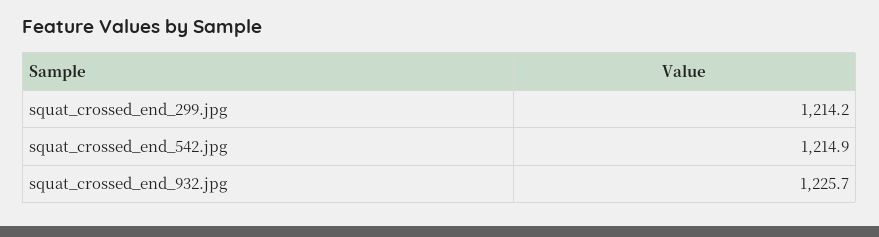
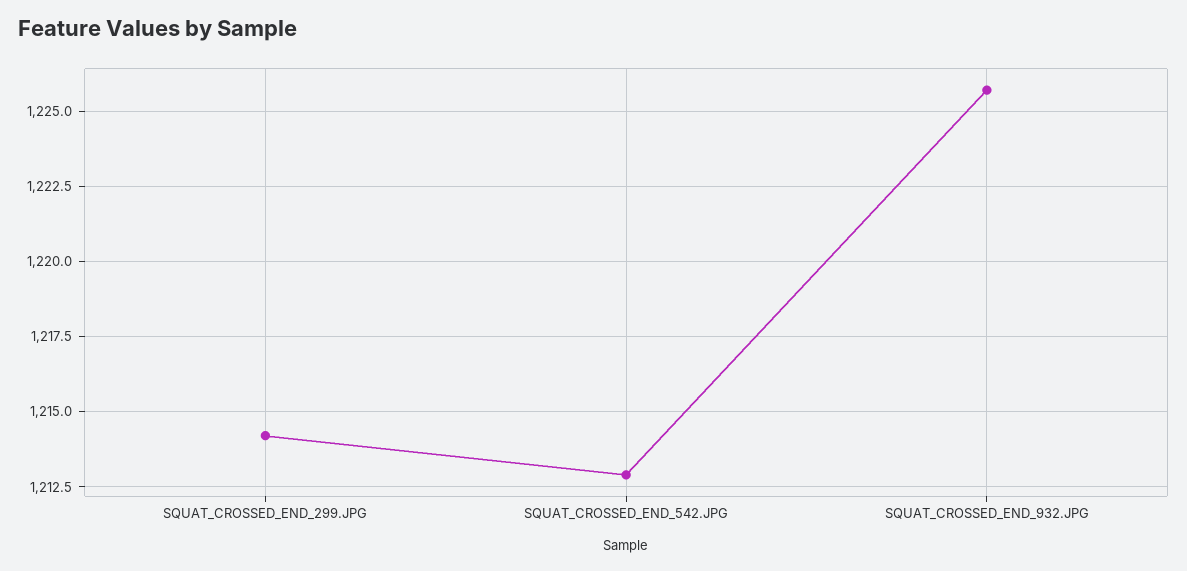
squat_crossed_end_542.jpg: 1214.9 -> 1213

